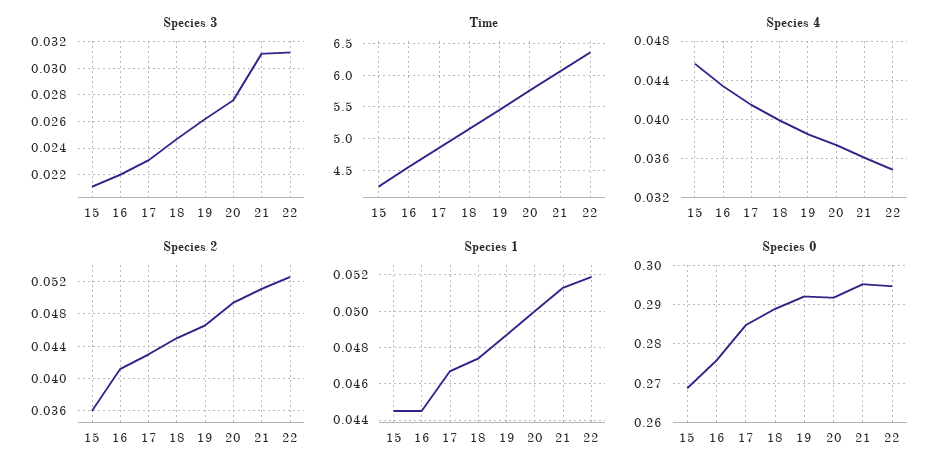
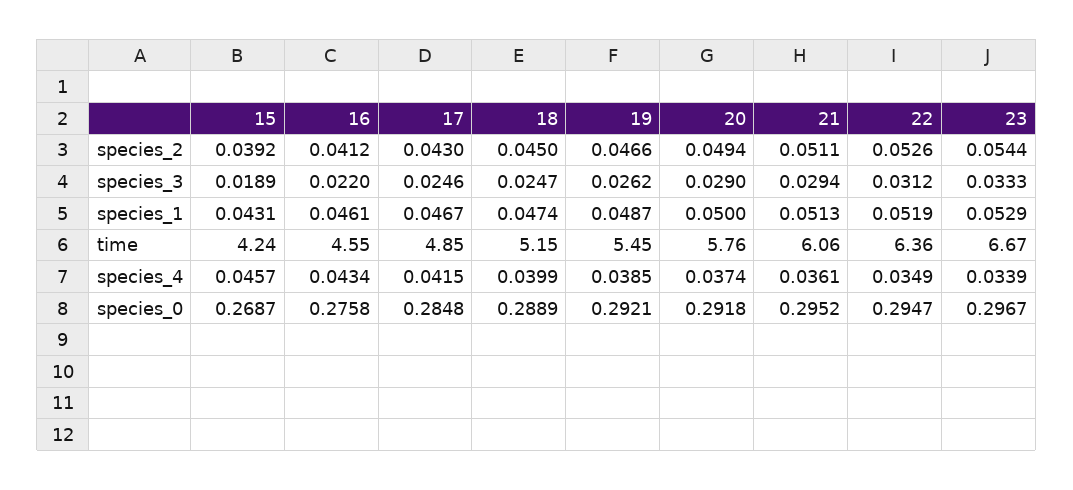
Species 3, 15: 0.021 -> 0.0189
Species 3, 17: 0.023 -> 0.0246
Species 3, 20: 0.0275 -> 0.029
Species 3, 21: 0.031 -> 0.0294
Species 2, 15: 0.036 -> 0.0392
Species 1, 15: 0.0445 -> 0.0431
Species 1, 16: 0.0445 -> 0.0461
Species 2, 23: none -> 0.0544
Species 3, 23: none -> 0.0333
Species 1, 23: none -> 0.0529
Time, 23: none -> 6.67
Species 4, 23: none -> 0.0339
Species 0, 23: none -> 0.2967

